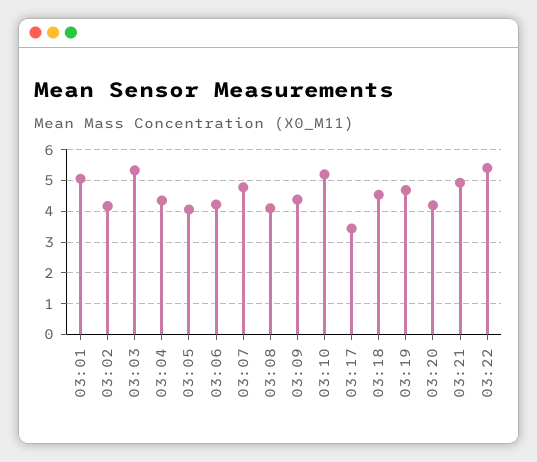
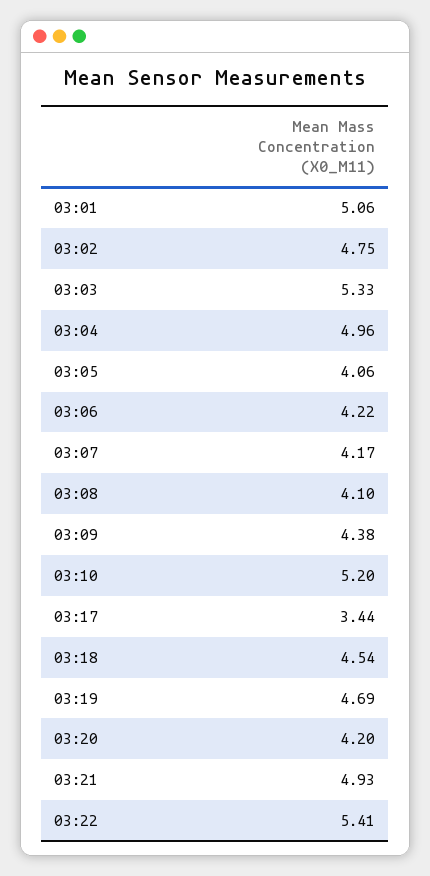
03:02: 4.2 -> 4.75
03:04: 4.4 -> 4.96
03:07: 4.8 -> 4.17

